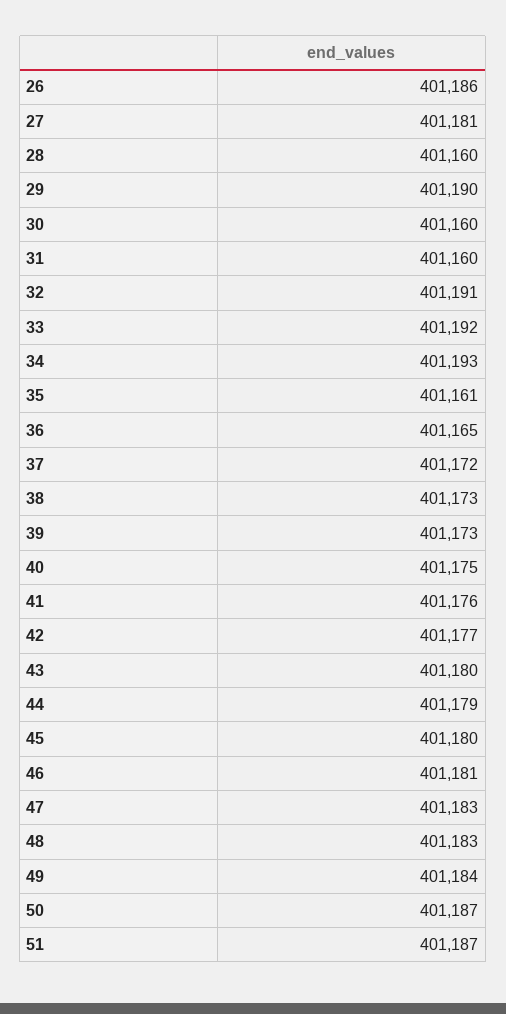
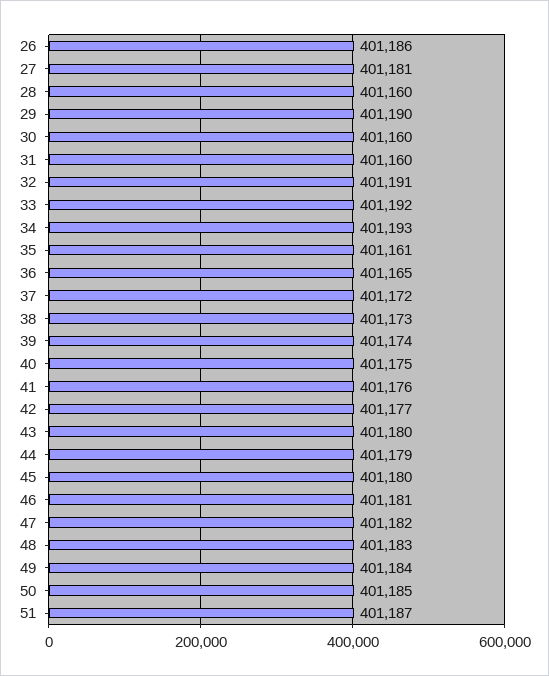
39: 401173 -> 401174
47: 401183 -> 401182
50: 401187 -> 401185

